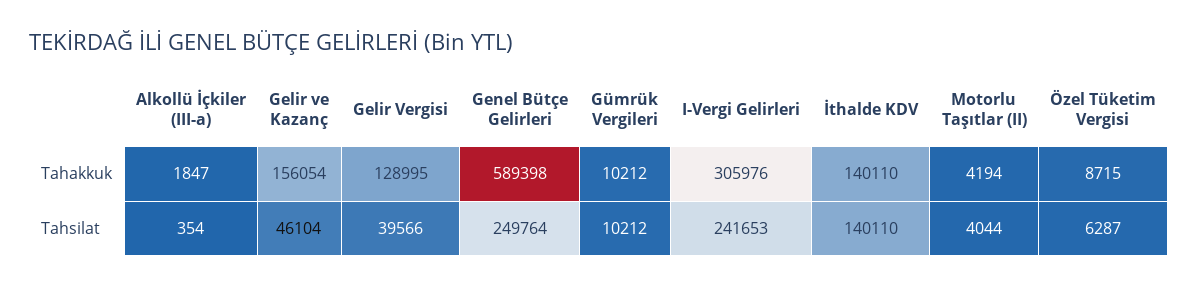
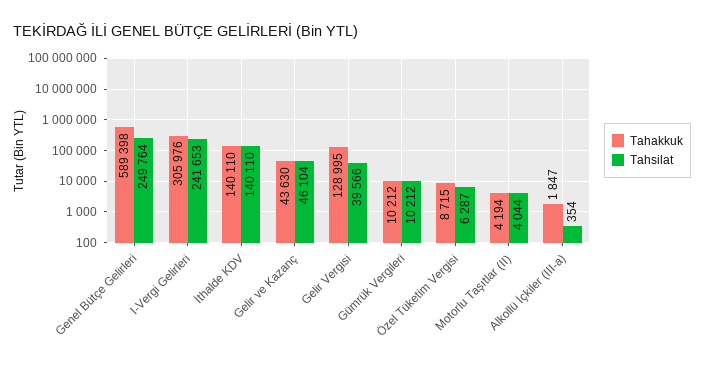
Tahakkuk, Gelir ve Kazanç: 156054 -> 43630

